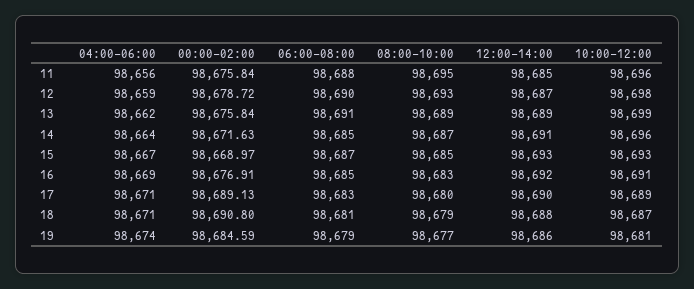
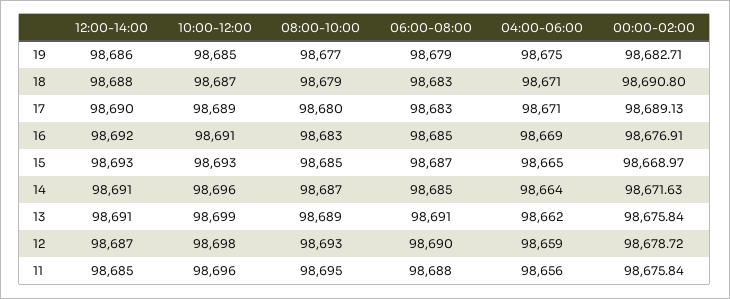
12:00-14:00, 13: 98689 -> 98691
04:00-06:00, 15: 98667 -> 98665
06:00-08:00, 18: 98681 -> 98683
04:00-06:00, 19: 98674 -> 98675
00:00-02:00, 19: 98684.59 -> 98682.71
10:00-12:00, 19: 98681 -> 98685

